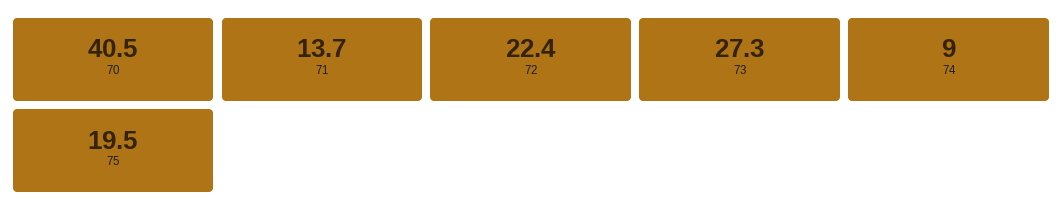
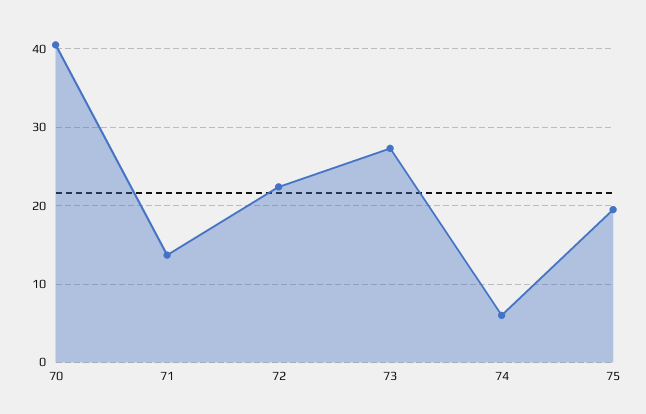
74: 9 -> 6

